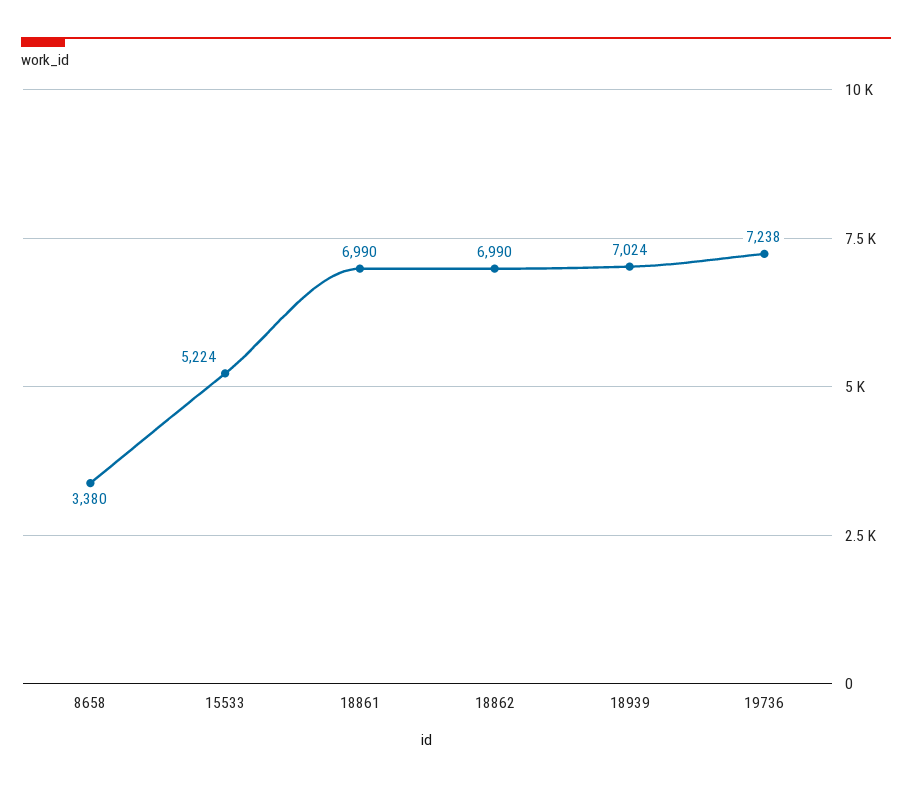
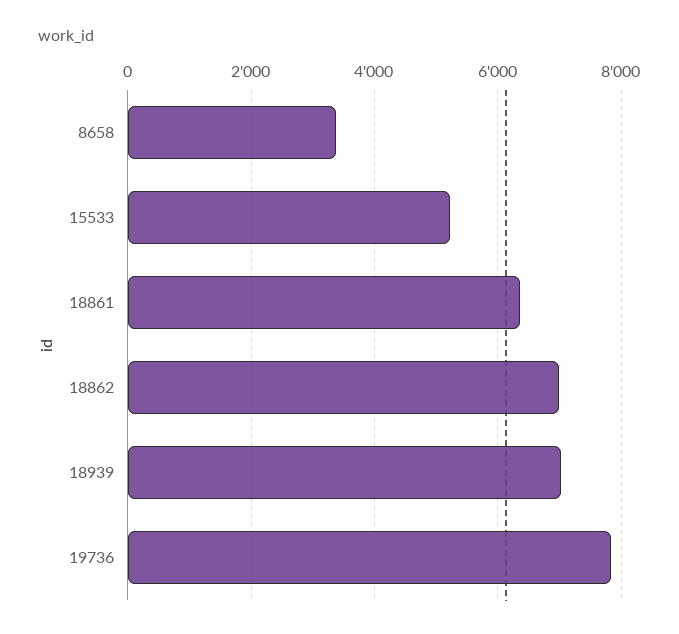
18861: 6990 -> 6400
19736: 7238 -> 7800

